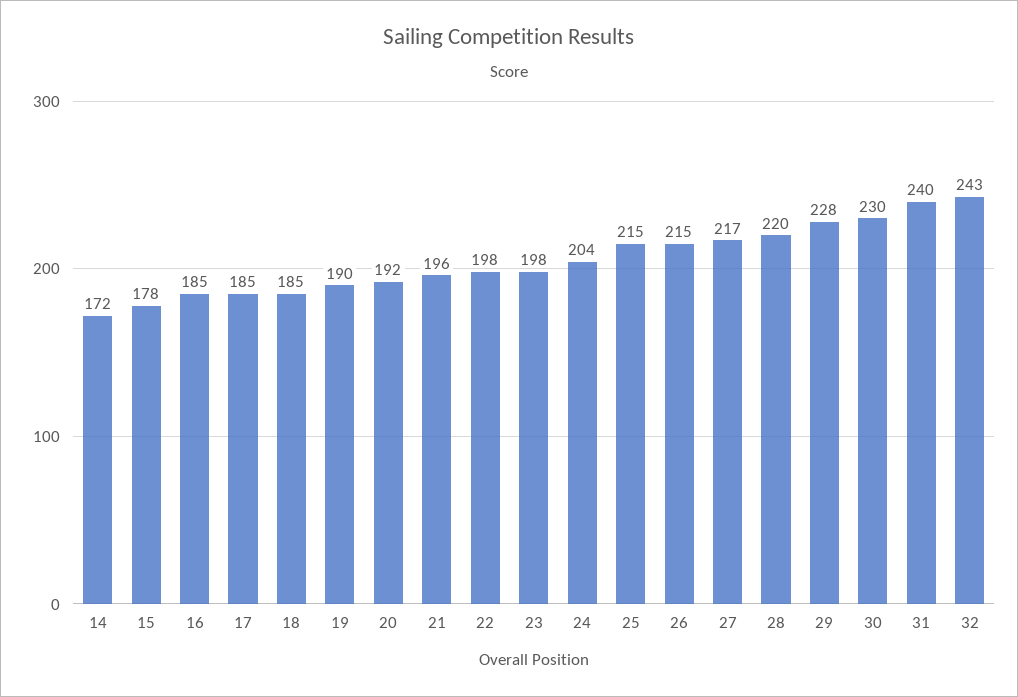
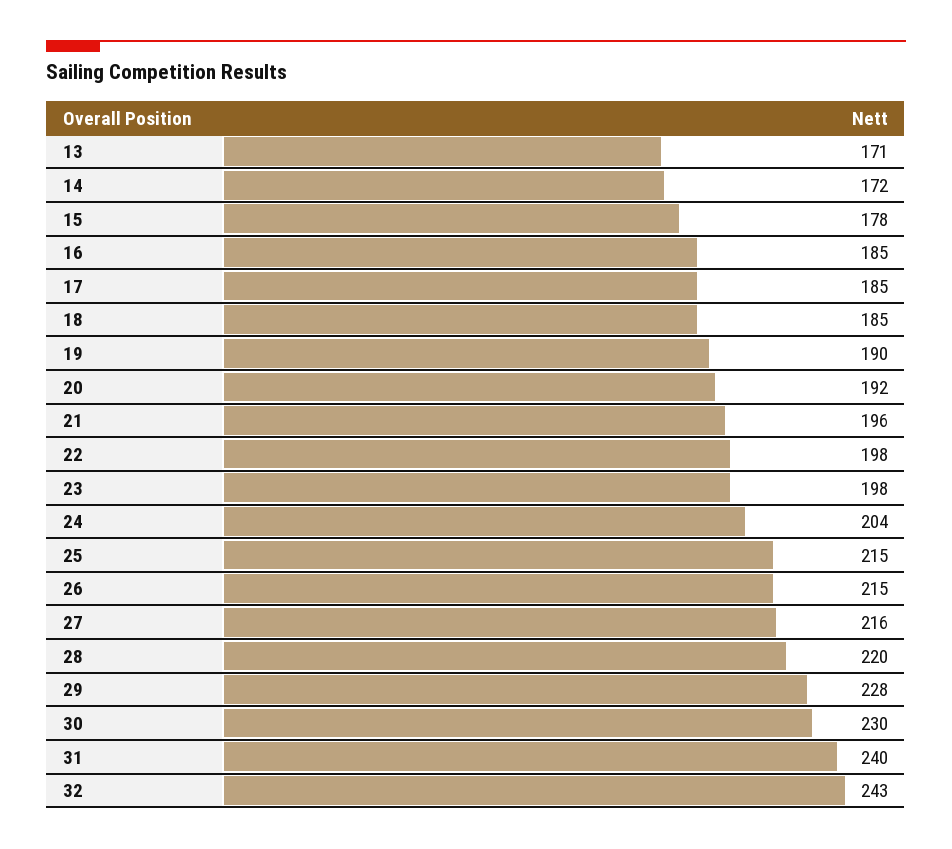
27: 217 -> 216
13: none -> 171

